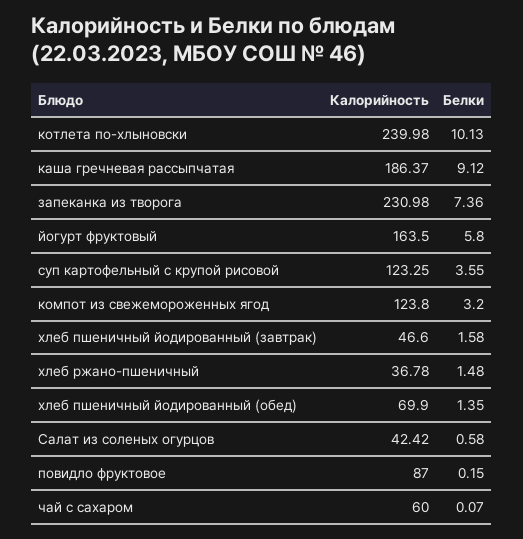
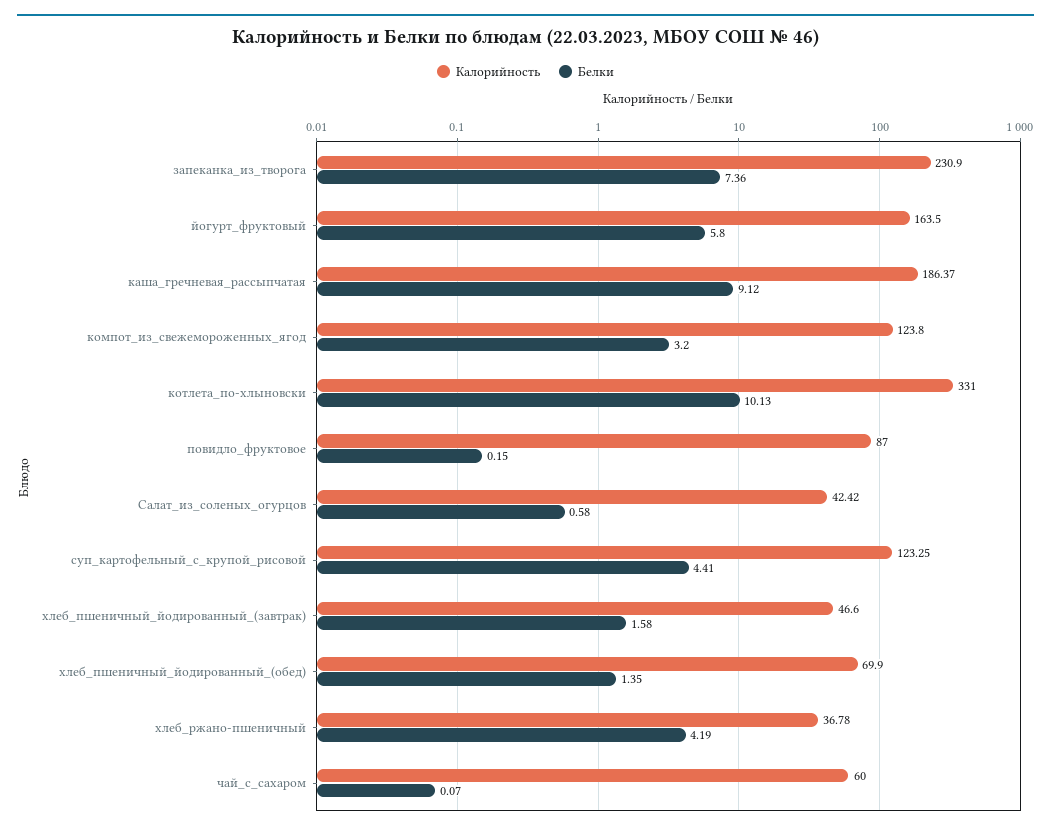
Калорийность, котлета по-хлыновски: 239.98 -> 331
Калорийность, запеканка из творога: 230.98 -> 230.9
Белки, суп картофельный с крупой рисовой: 3.55 -> 4.41
Белки, хлеб ржано-пшеничный: 1.48 -> 4.19

